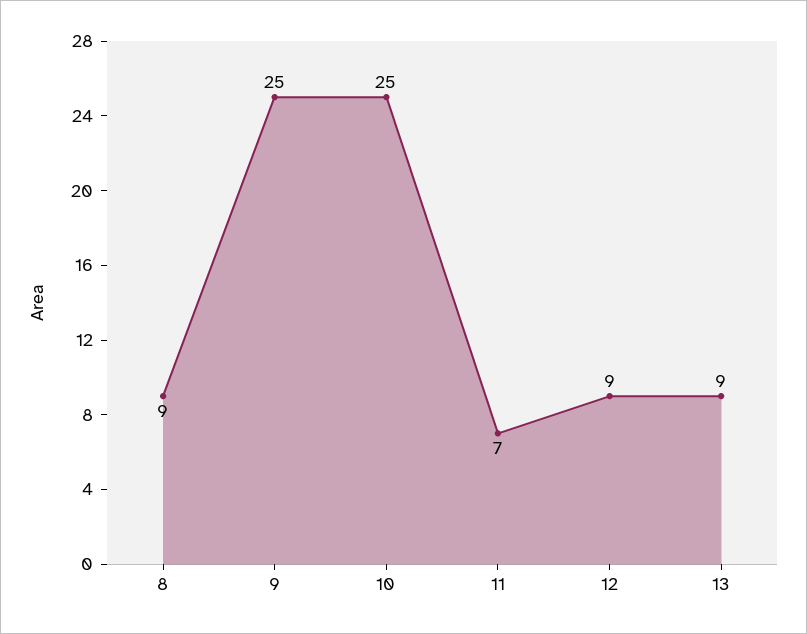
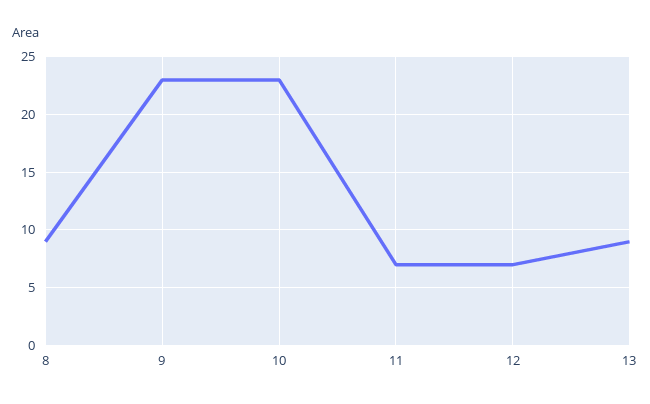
9: 25 -> 23
10: 25 -> 23
12: 9 -> 7

